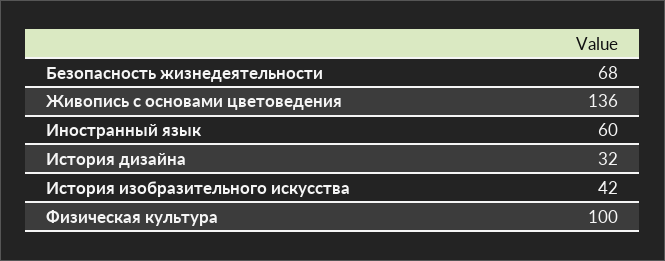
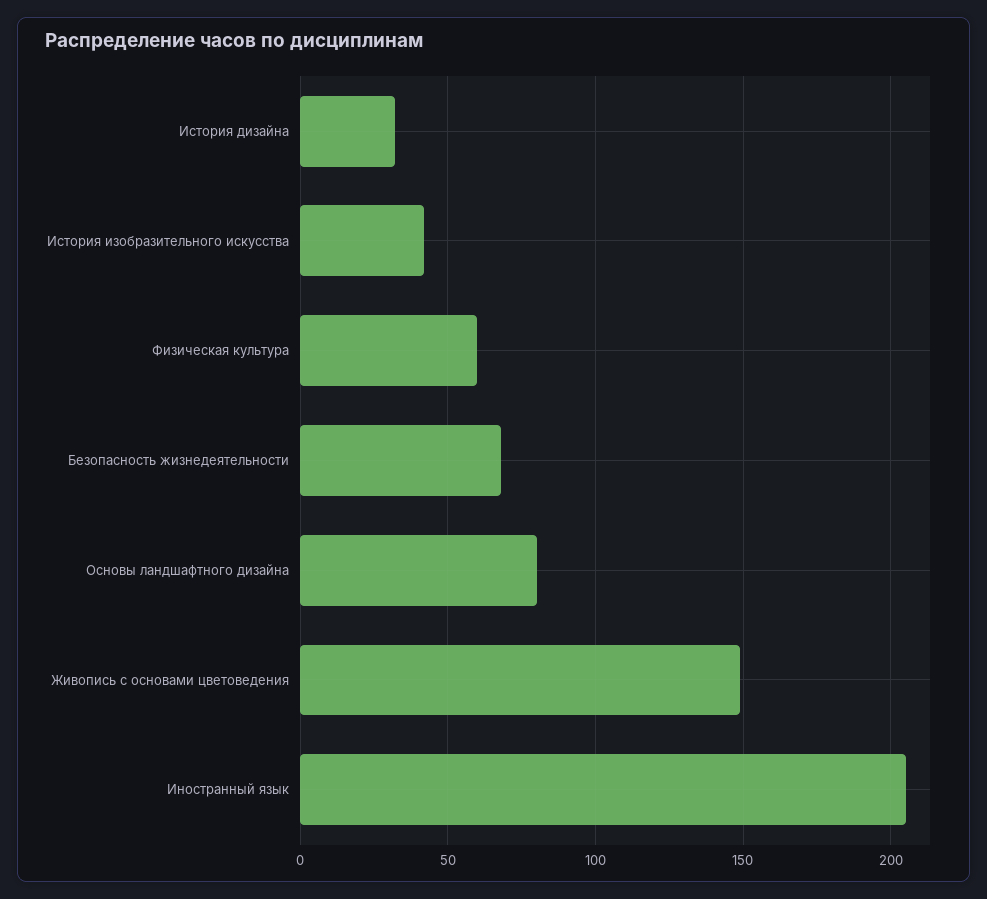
Живопись с основами цветоведения: 136 -> 150
Иностранный язык: 60 -> 205
Физическая культура: 100 -> 60
Основы ландшафтного дизайна: none -> 80

